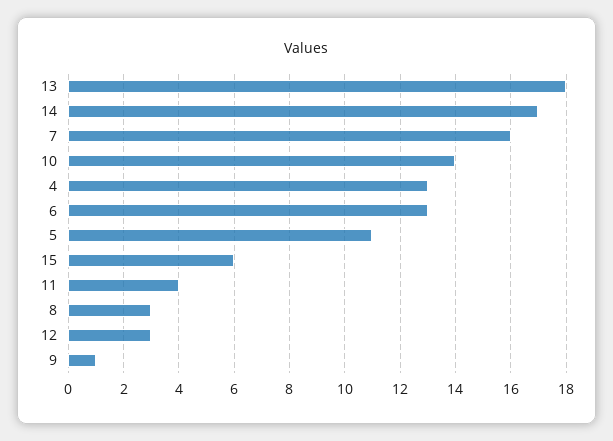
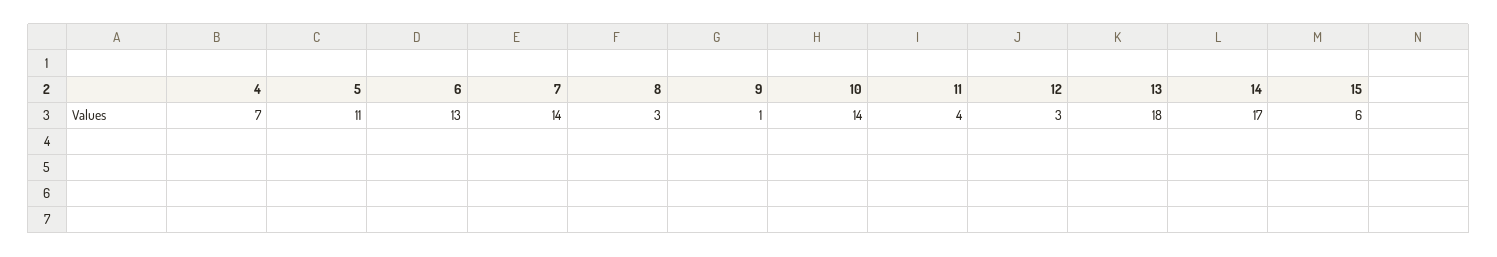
7: 16 -> 14
4: 13 -> 7

